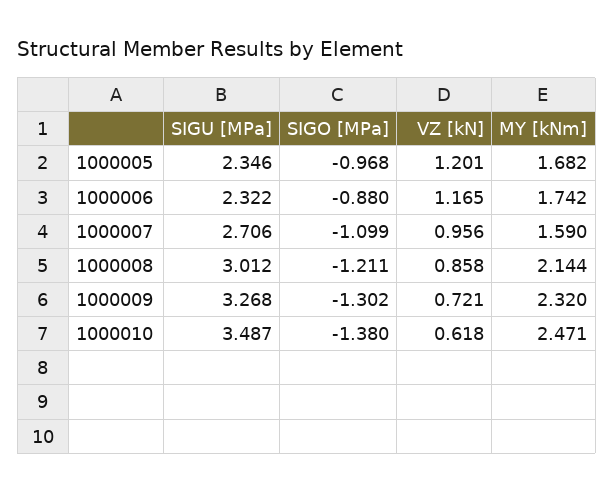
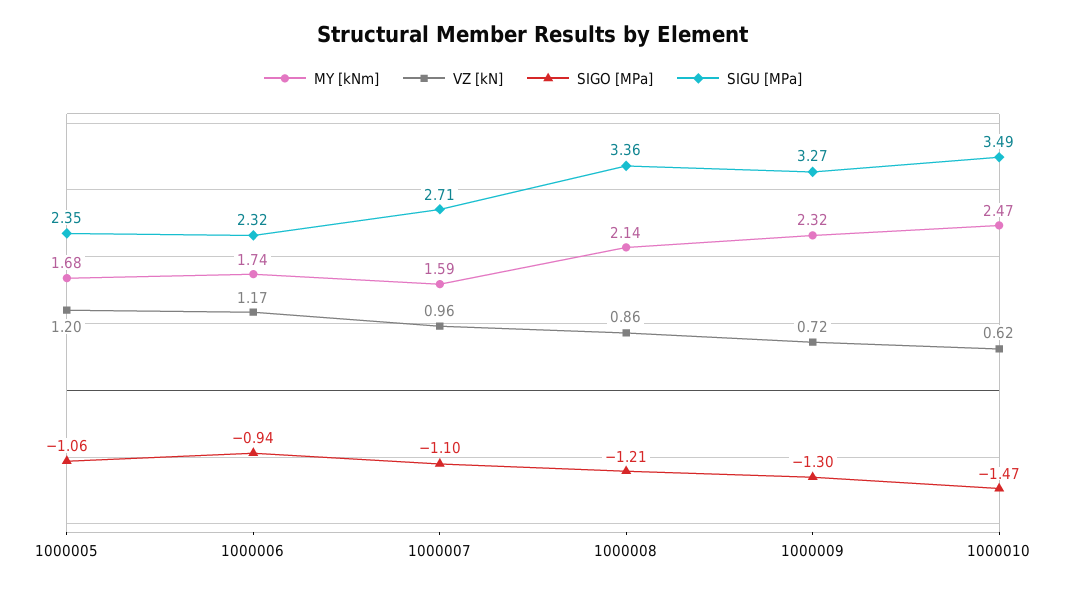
SIGO [MPa], 1000005: -0.968 -> -1.06
SIGO [MPa], 1000006: -0.88 -> -0.94
SIGU [MPa], 1000008: 3.012 -> 3.36
SIGO [MPa], 1000010: -1.38 -> -1.47

